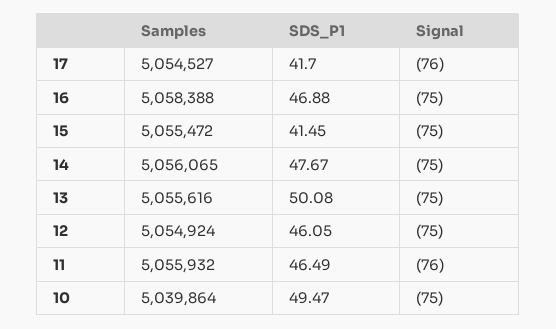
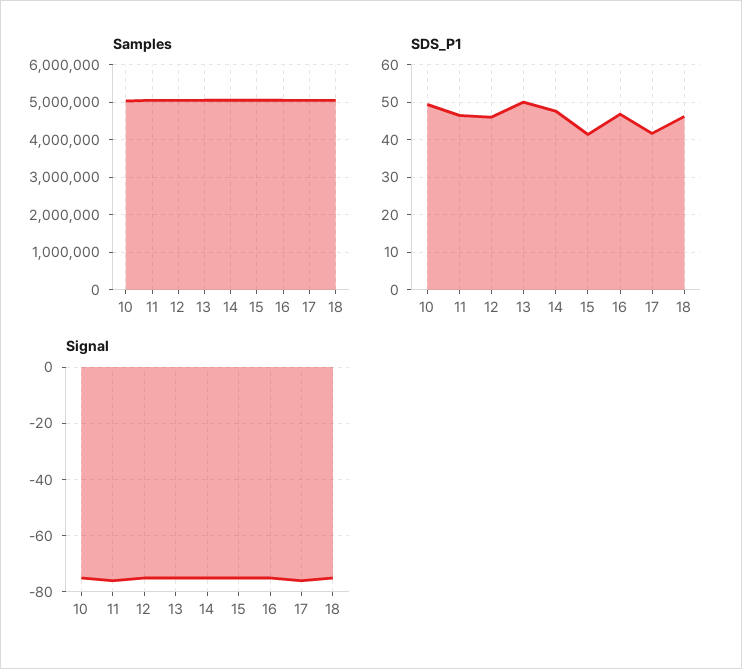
Samples, 18: none -> 5000000
SDS_P1, 18: none -> 46
Signal, 18: none -> -75

